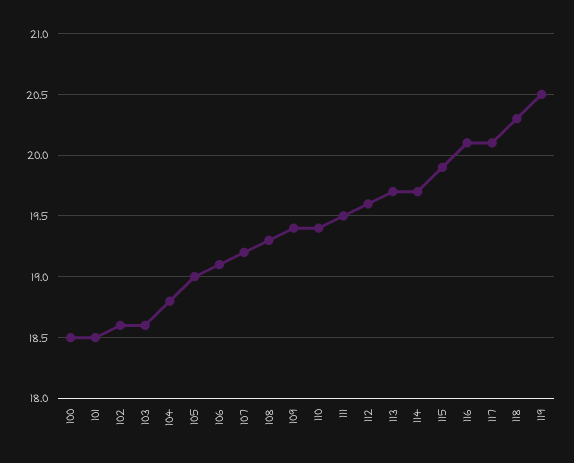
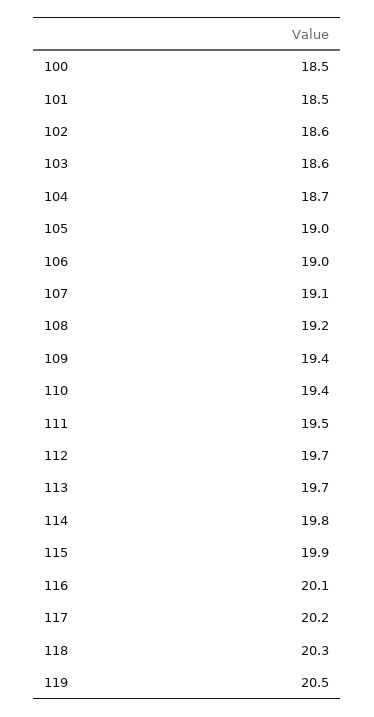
104: 18.8 -> 18.7
106: 19.1 -> 19
107: 19.2 -> 19.1
108: 19.3 -> 19.2
112: 19.6 -> 19.7
114: 19.7 -> 19.8
117: 20.1 -> 20.2

